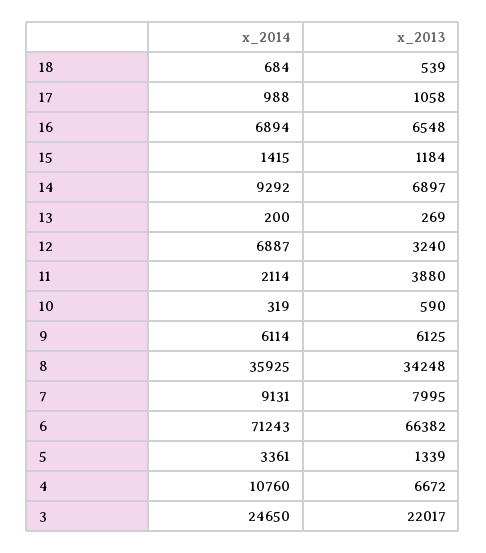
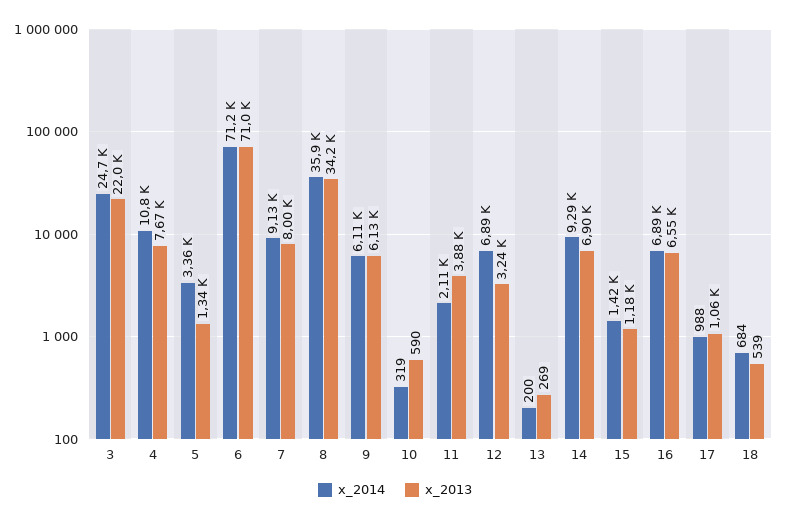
x_2013, 6: 66382 -> 71000
x_2013, 4: 6672 -> 7670

